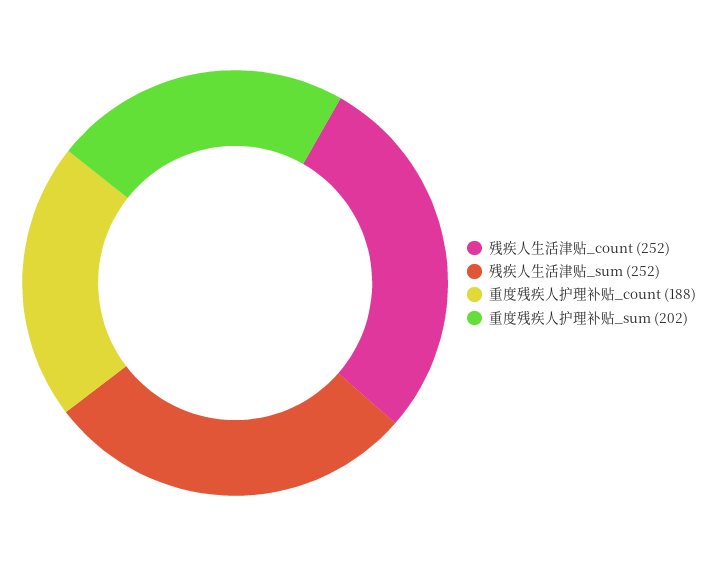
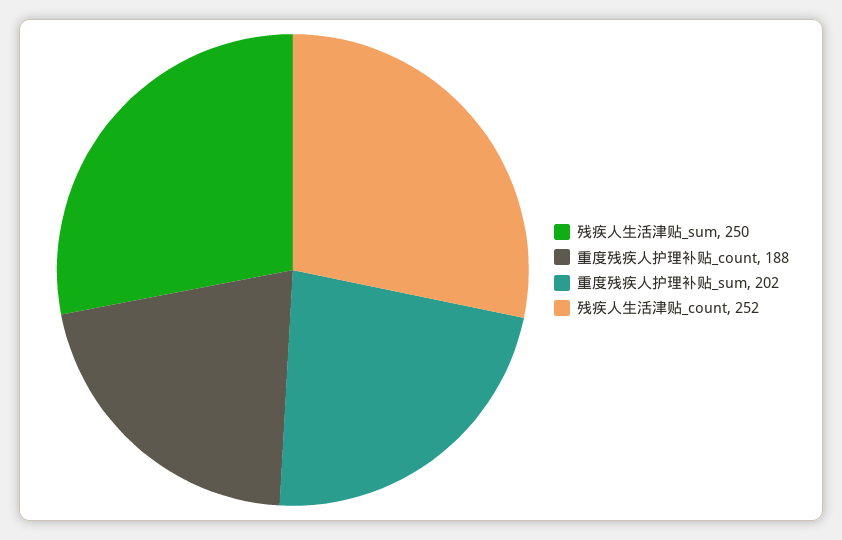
残疾人生活津贴_sum: 252 -> 250

